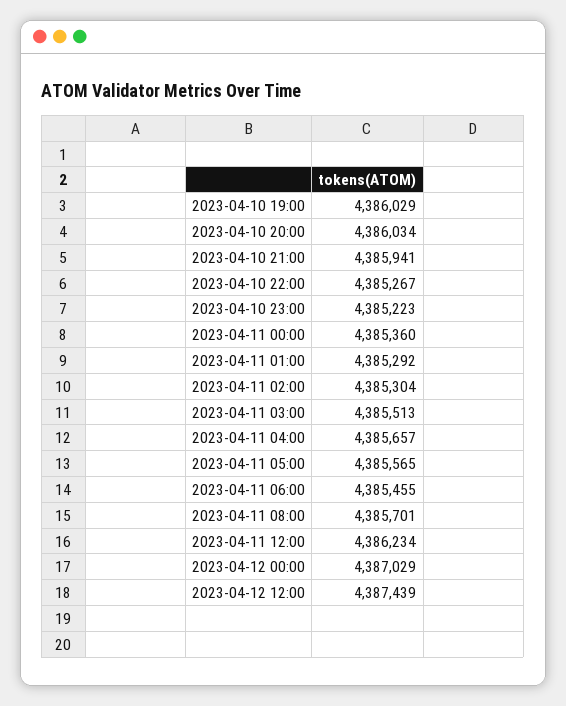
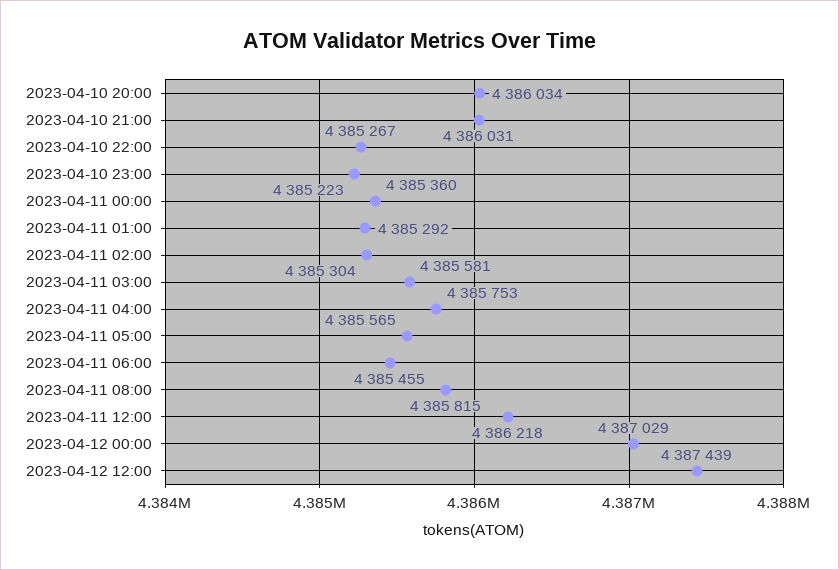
2023-04-10 19:00: 4386029 -> none
2023-04-10 21:00: 4385941 -> 4386031
2023-04-11 03:00: 4385513 -> 4385581
2023-04-11 04:00: 4385657 -> 4385753
2023-04-11 08:00: 4385701 -> 4385815
2023-04-11 12:00: 4386234 -> 4386218

